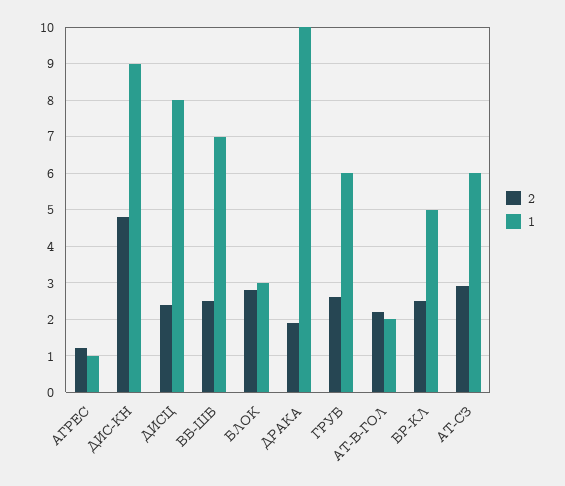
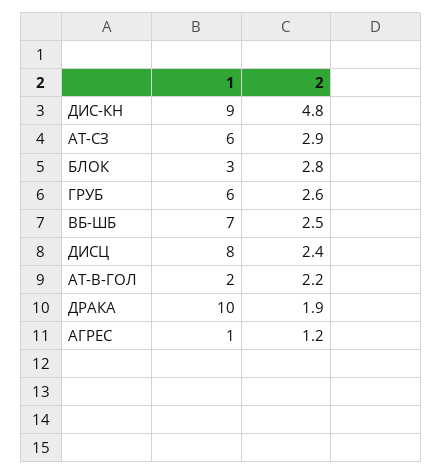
2, БР-КЛ: 2.5 -> none
1, БР-КЛ: 5 -> none

